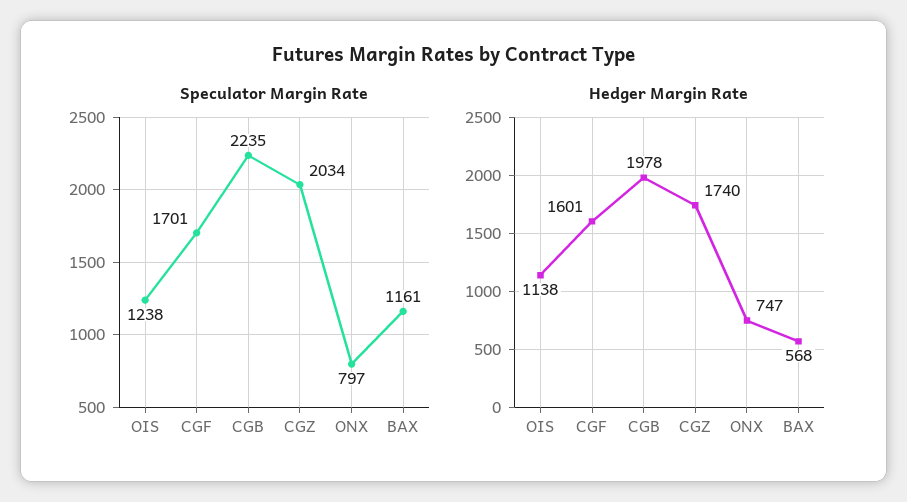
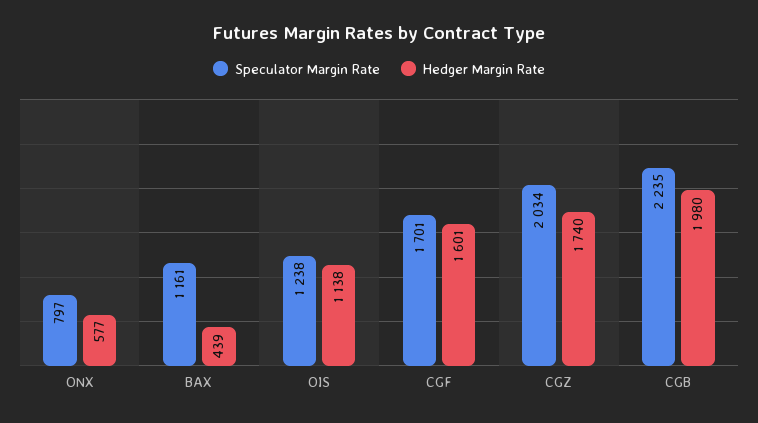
Hedger Margin Rate, CGB: 1978 -> 1980
Hedger Margin Rate, ONX: 747 -> 577
Hedger Margin Rate, BAX: 568 -> 439

